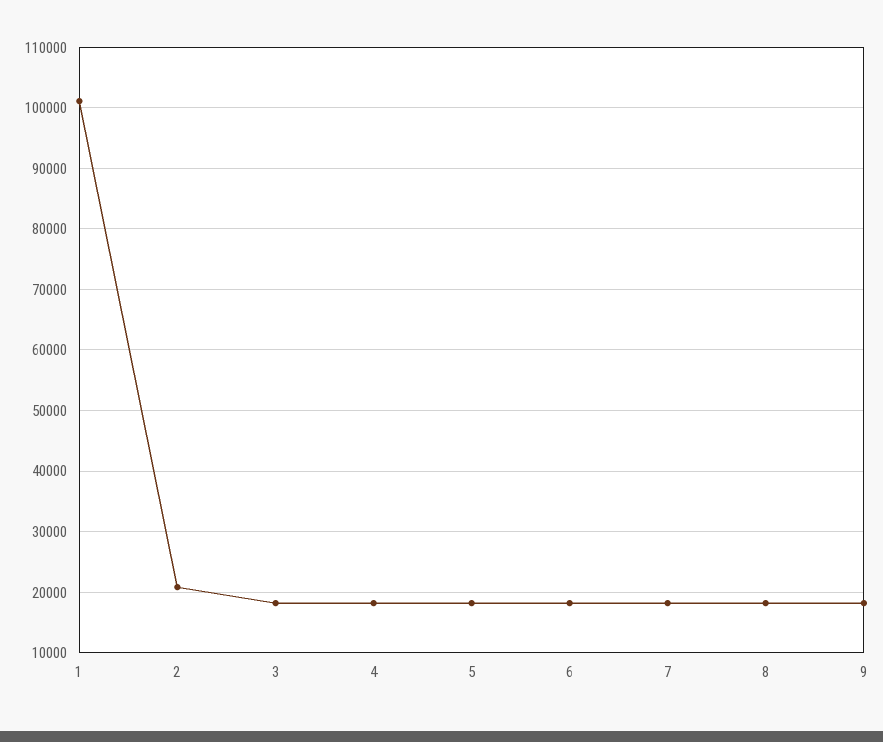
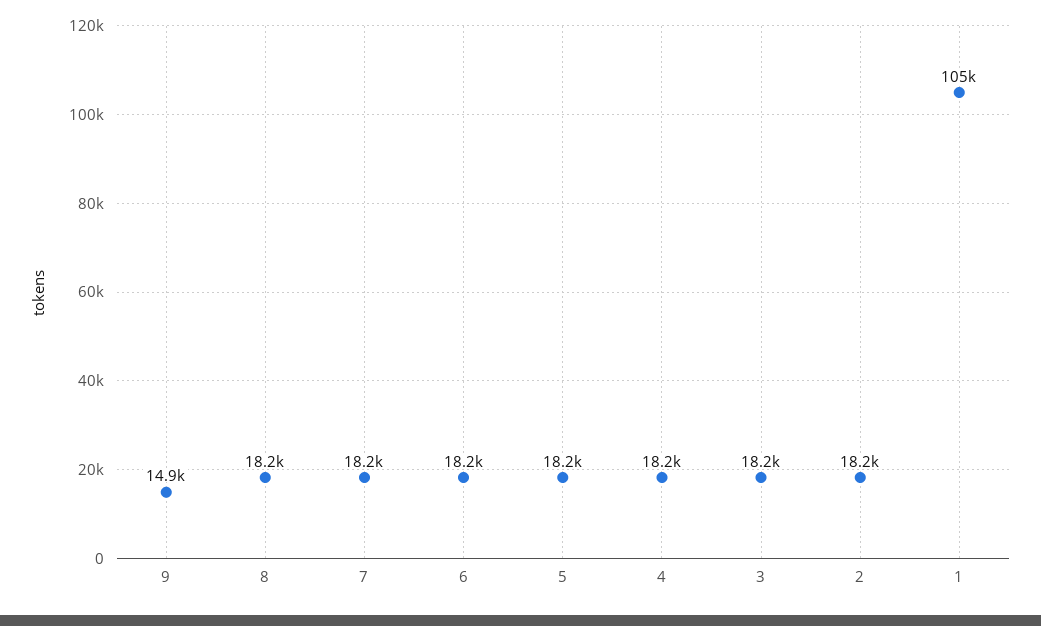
1: 101000 -> 105000
2: 21000 -> 18200
9: 18000 -> 14900

